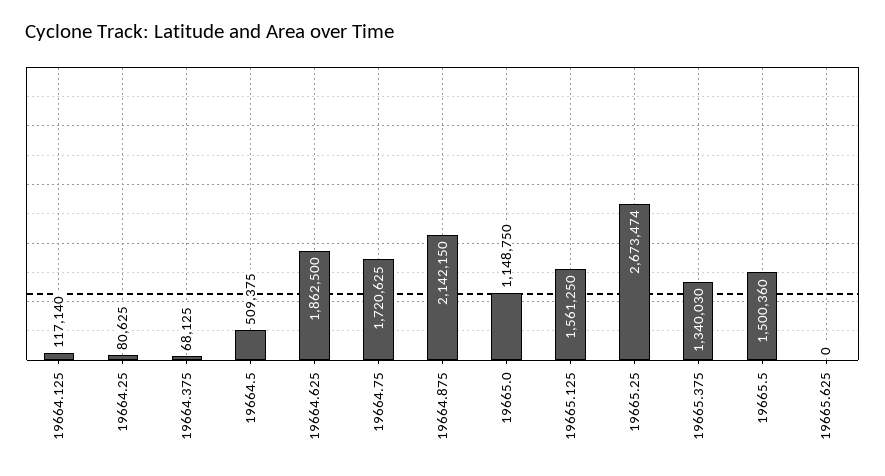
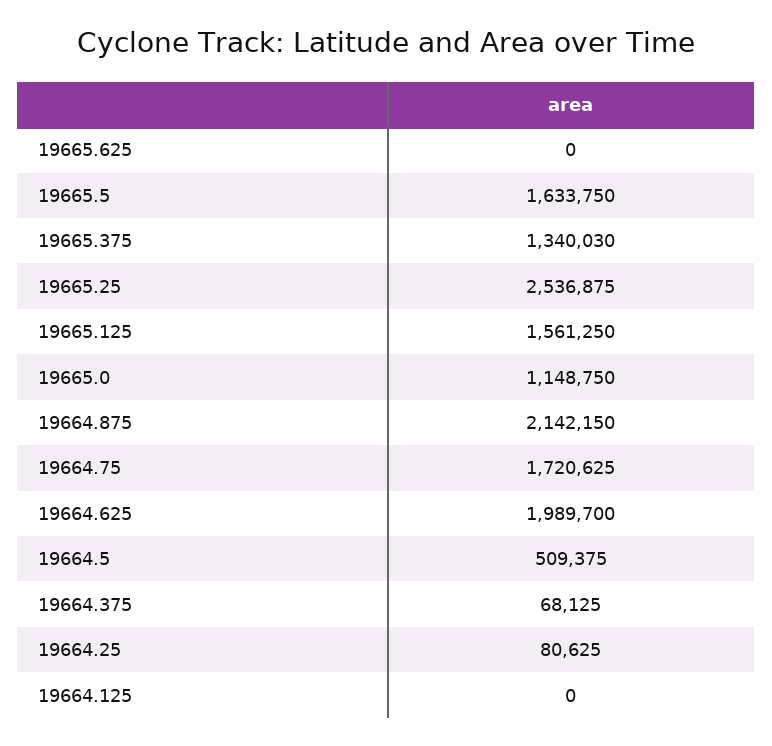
19664.125: 117140 -> 0
19664.625: 1862500 -> 1989700
19665.25: 2673474 -> 2536875
19665.5: 1500360 -> 1633750

